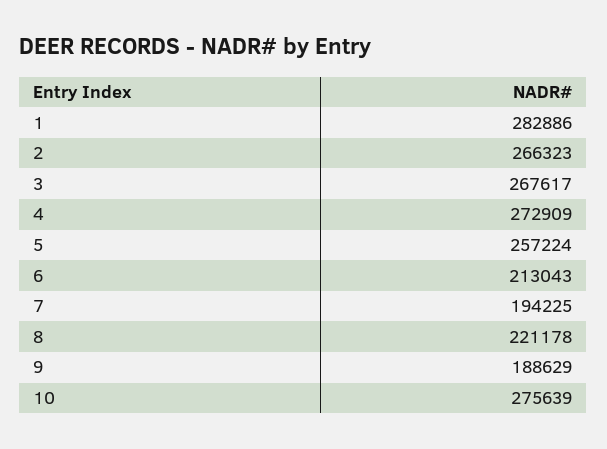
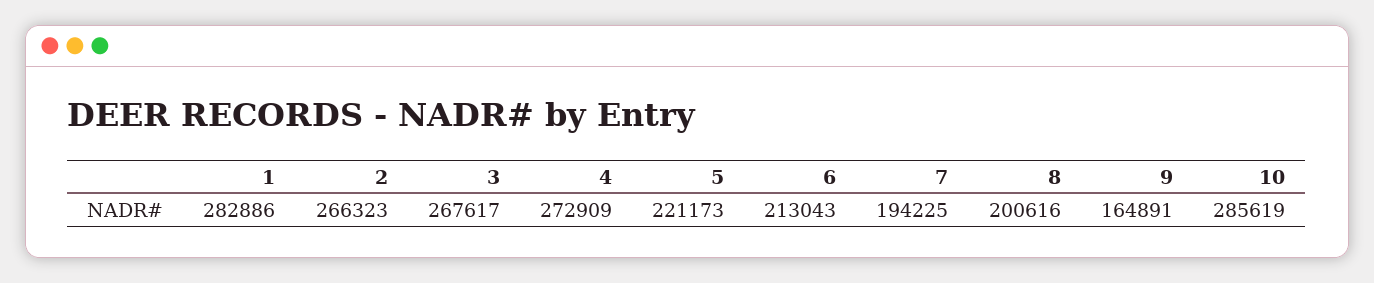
5: 257224 -> 221173
8: 221178 -> 200616
9: 188629 -> 164891
10: 275639 -> 285619

